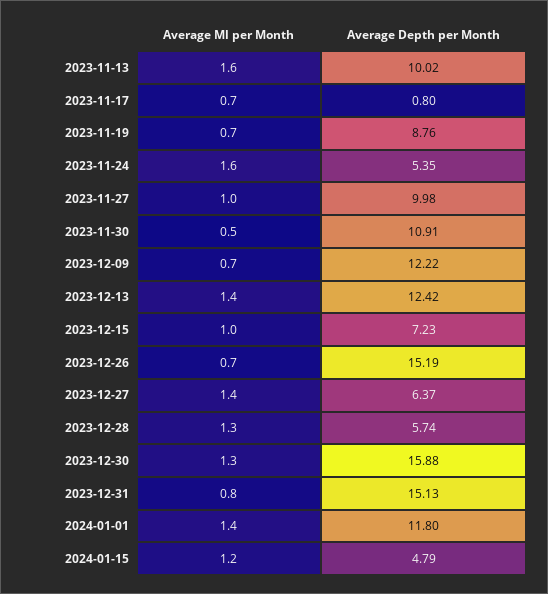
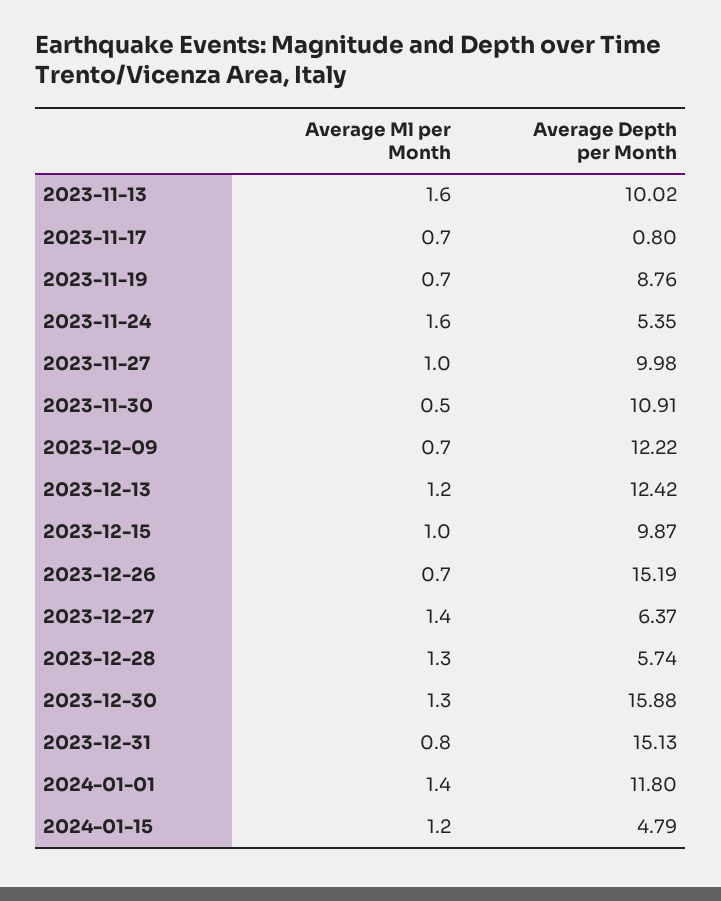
Average Ml per Month, 2023-12-13: 1.4 -> 1.2
Average Depth per Month, 2023-12-15: 7.23 -> 9.87

